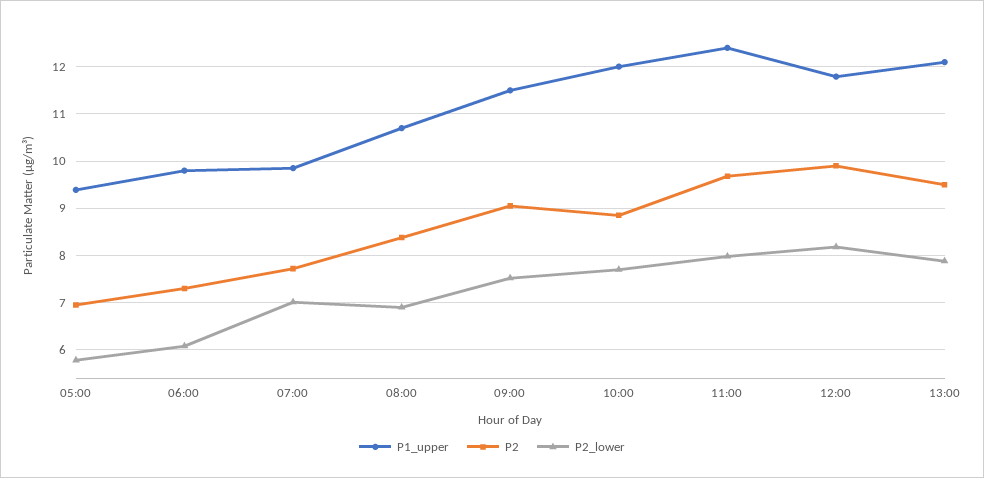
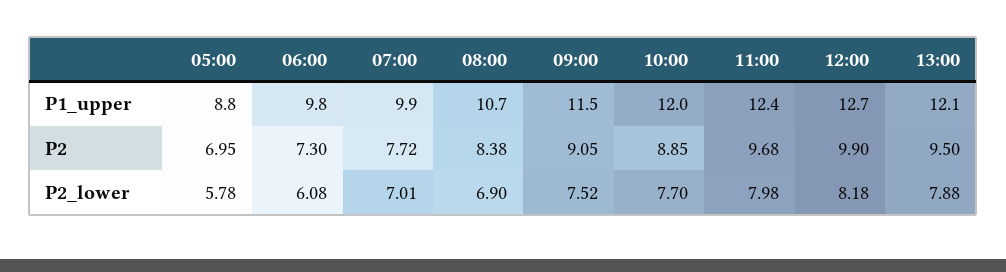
P1_upper, 05:00: 9.4 -> 8.8
P1_upper, 12:00: 11.8 -> 12.7

